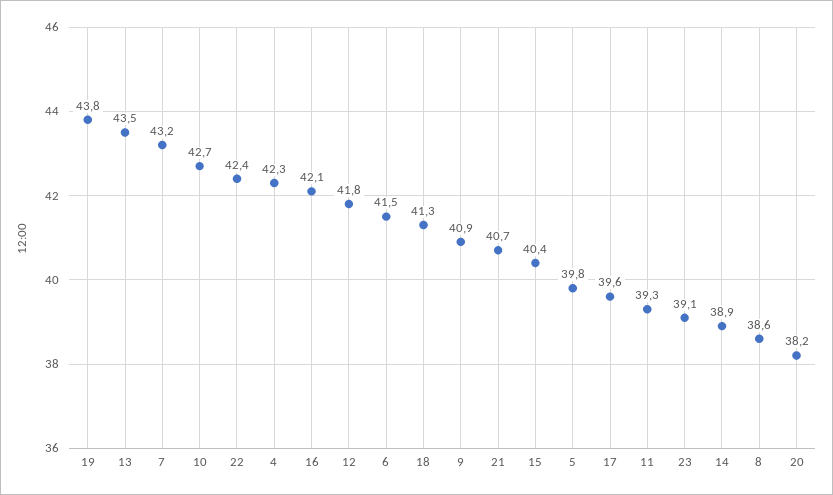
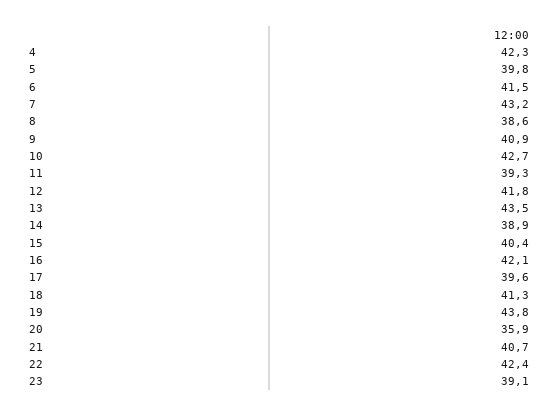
20: 38.2 -> 35.9

